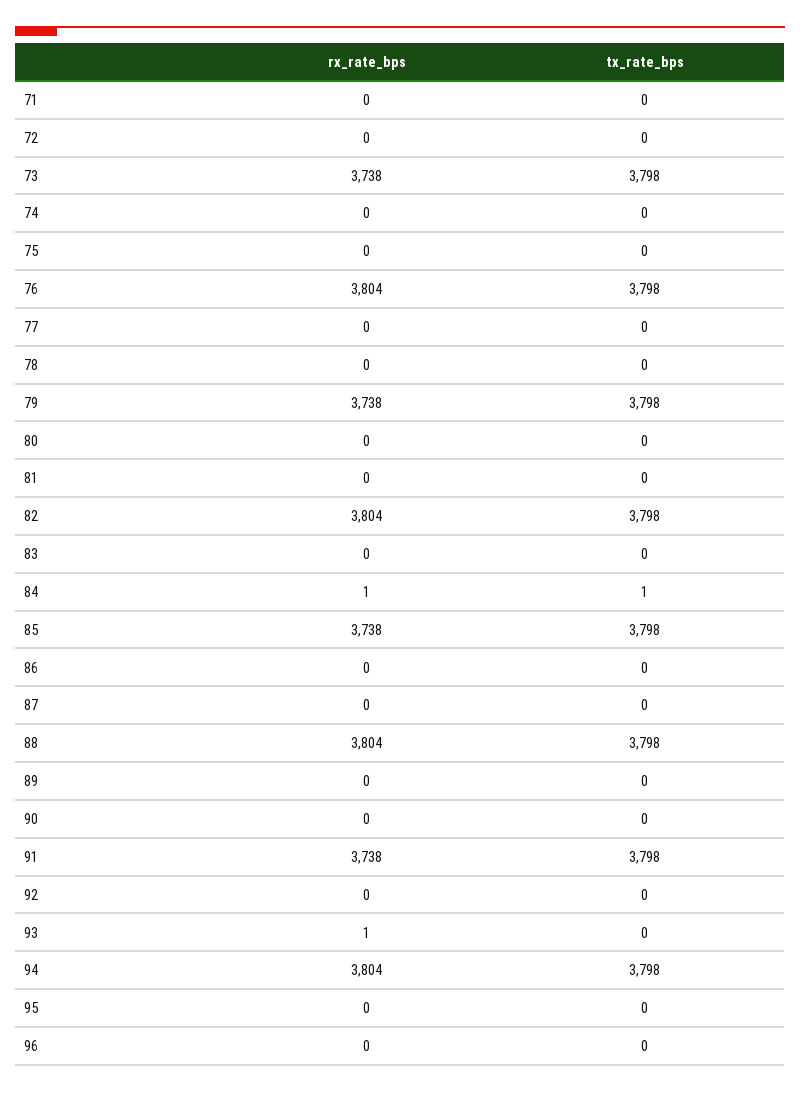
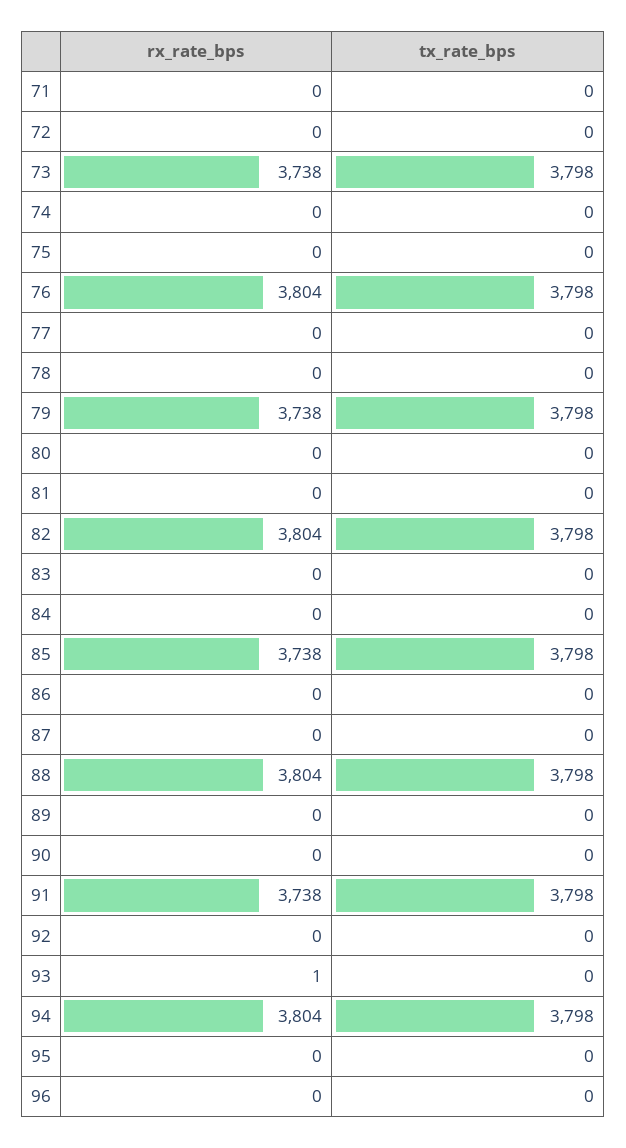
rx_rate_bps, 84: 1 -> 0
tx_rate_bps, 84: 1 -> 0

